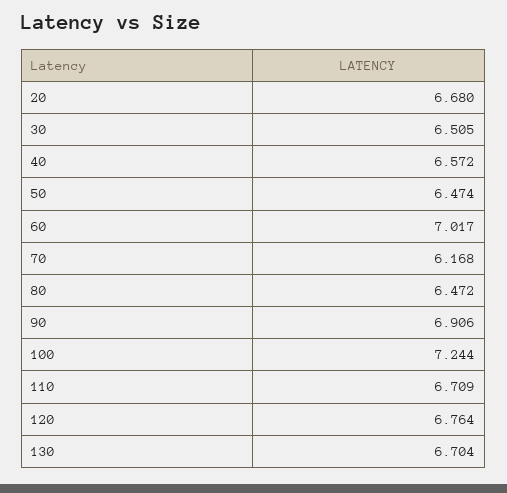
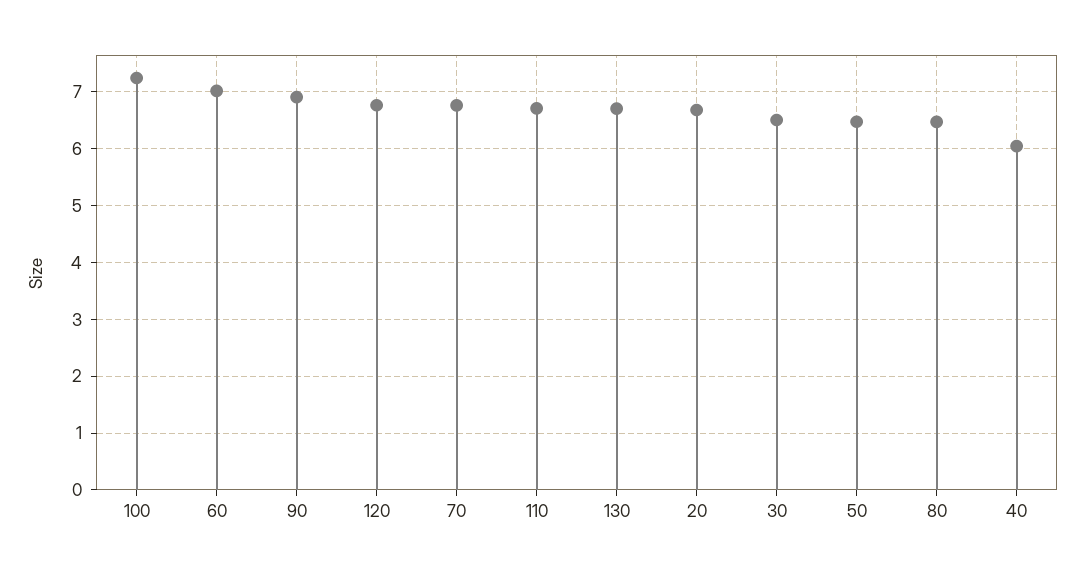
40: 6.572 -> 6
70: 6.168 -> 6.8

